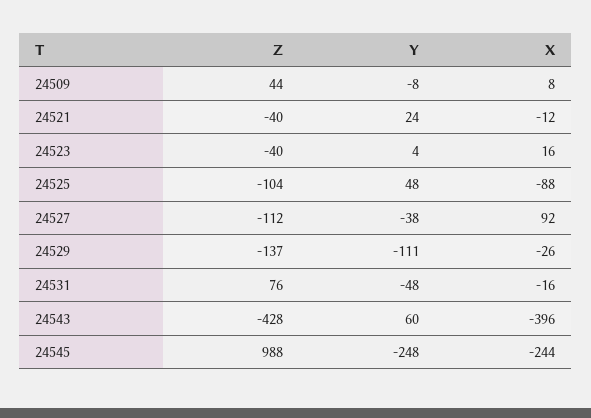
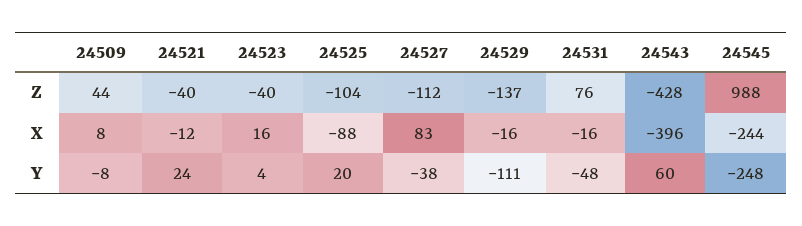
Y, 24525: 48 -> 20
X, 24527: 92 -> 83
X, 24529: -26 -> -16

